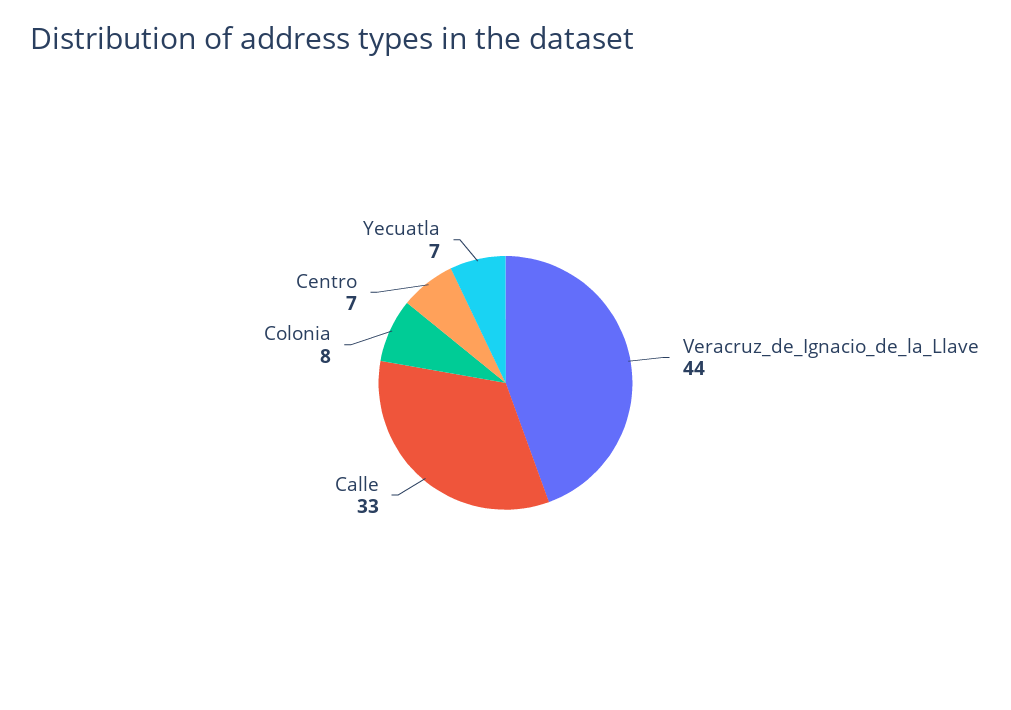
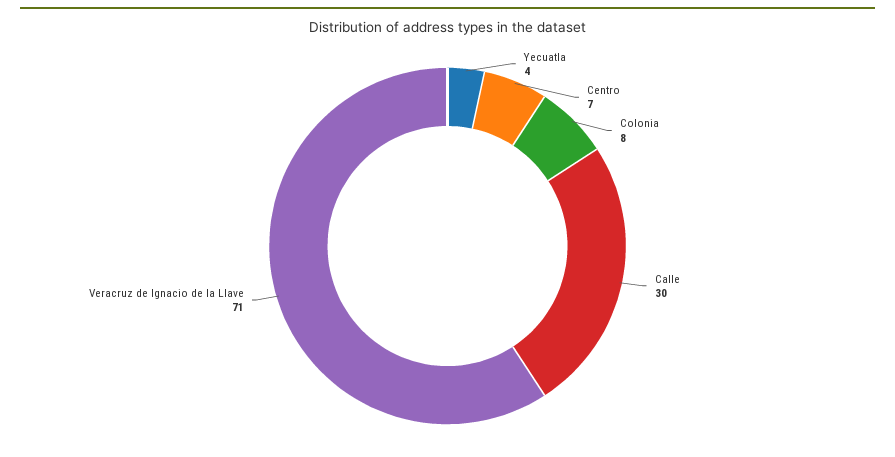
Veracruz_de_Ignacio_de_la_Llave: 44 -> 71
Calle: 33 -> 30
Yecuatla: 7 -> 4

